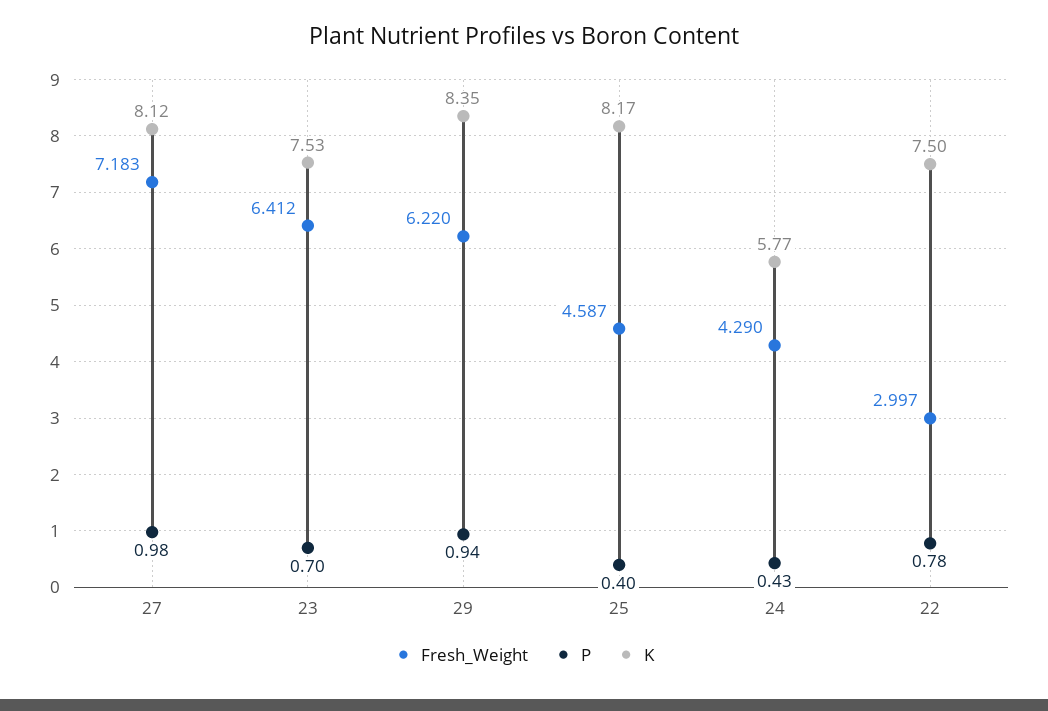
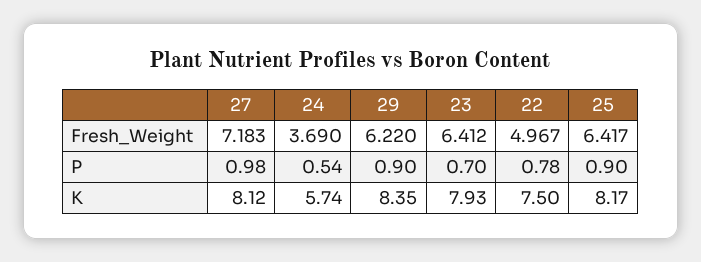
K, 23: 7.53 -> 7.93
P, 29: 0.94 -> 0.9
Fresh_Weight, 25: 4.587 -> 6.417
P, 25: 0.4 -> 0.9
Fresh_Weight, 24: 4.29 -> 3.69
P, 24: 0.43 -> 0.54
K, 24: 5.77 -> 5.74
Fresh_Weight, 22: 2.997 -> 4.967

